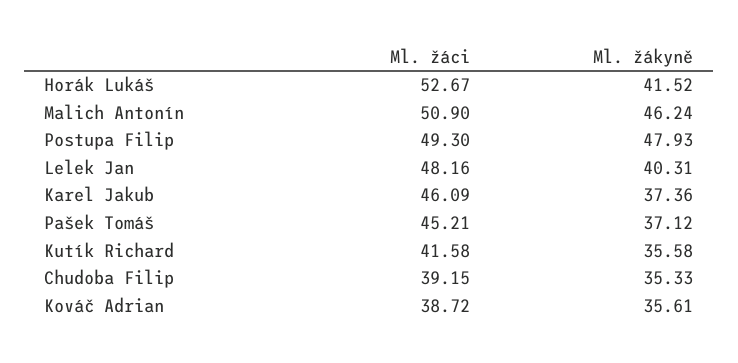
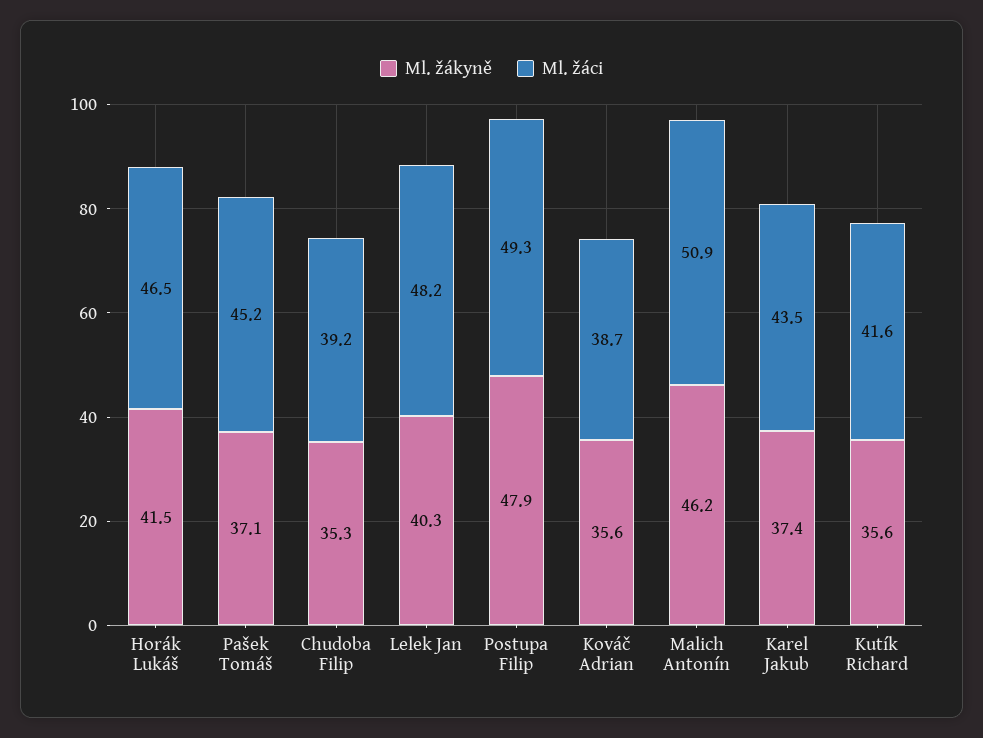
Ml. žáci, Horák Lukáš: 52.67 -> 46.5
Ml. žáci, Karel Jakub: 46.09 -> 43.5

